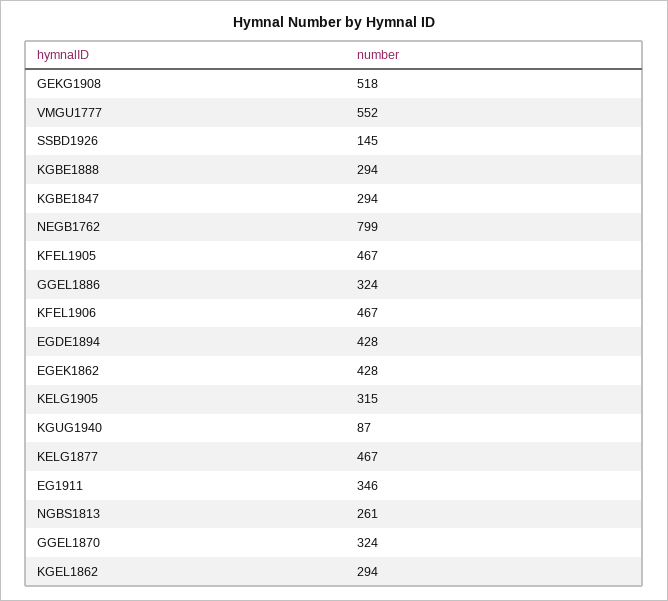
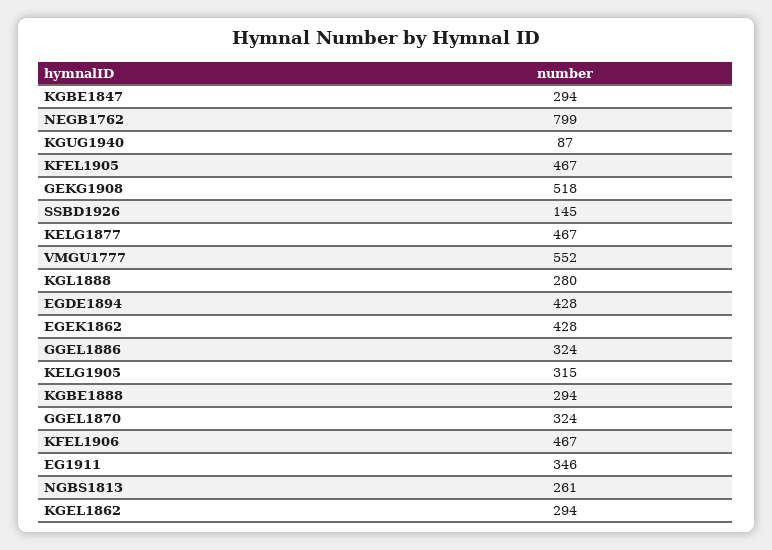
KGL1888: none -> 280

